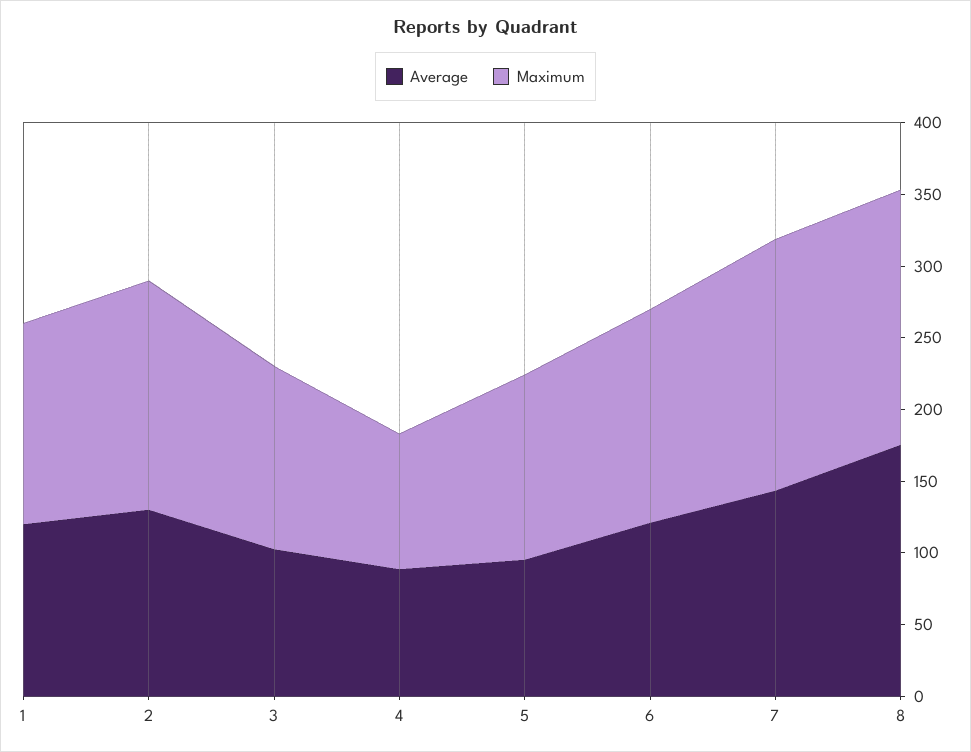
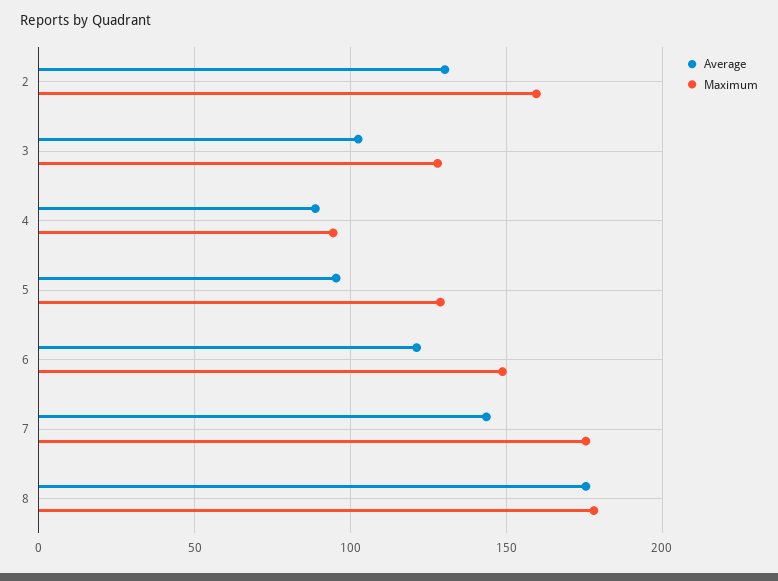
Average, 1: 120 -> none
Maximum, 1: 140 -> none

